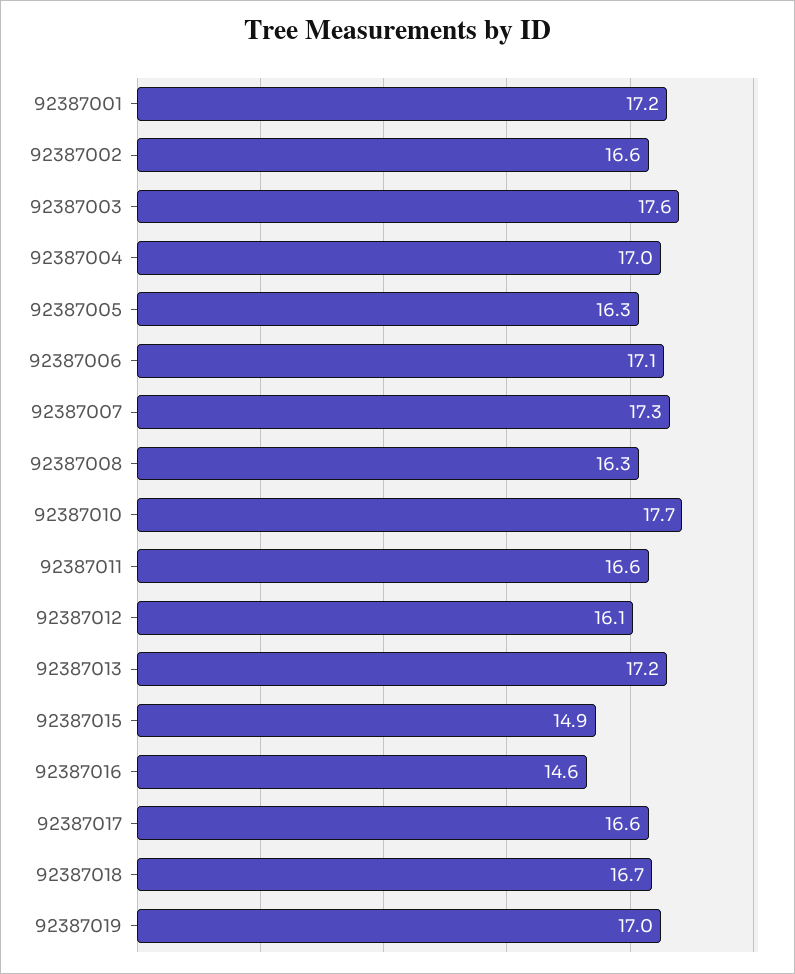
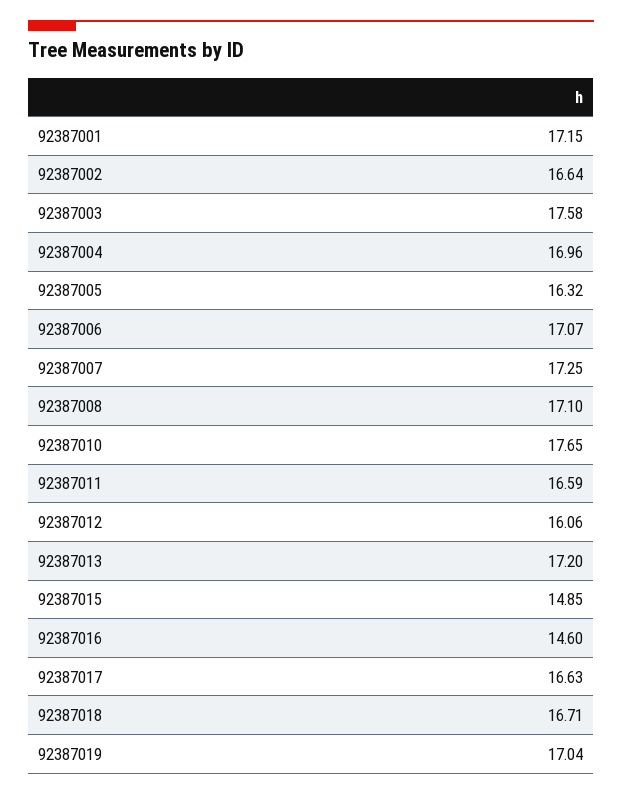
92387008: 16.3 -> 17.1

